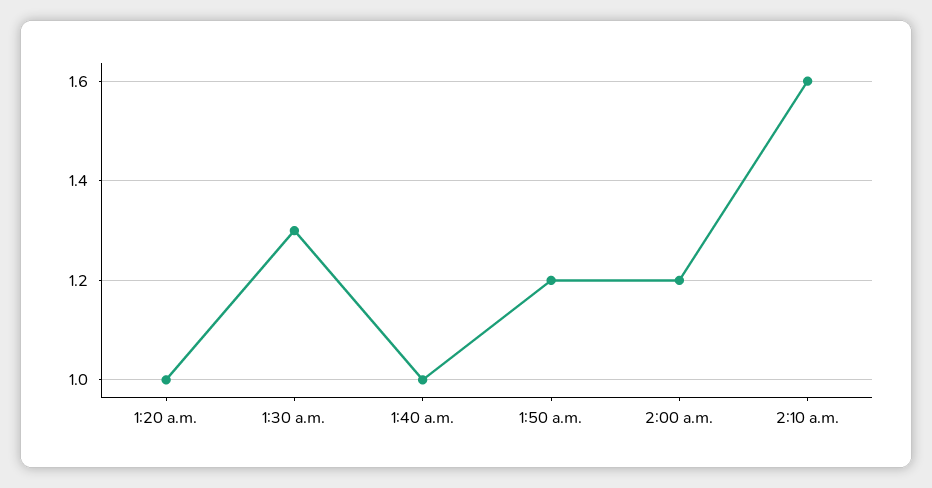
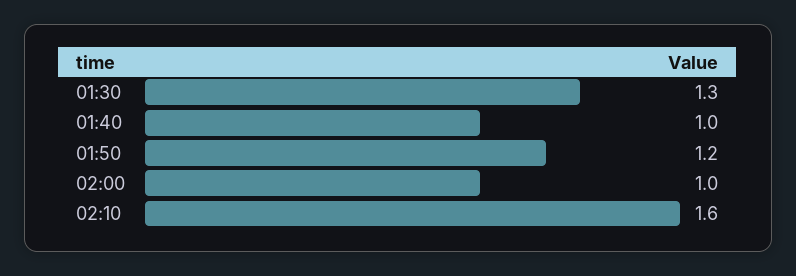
1:20 a.m.: 1 -> none
2:00 a.m.: 1.2 -> 1

